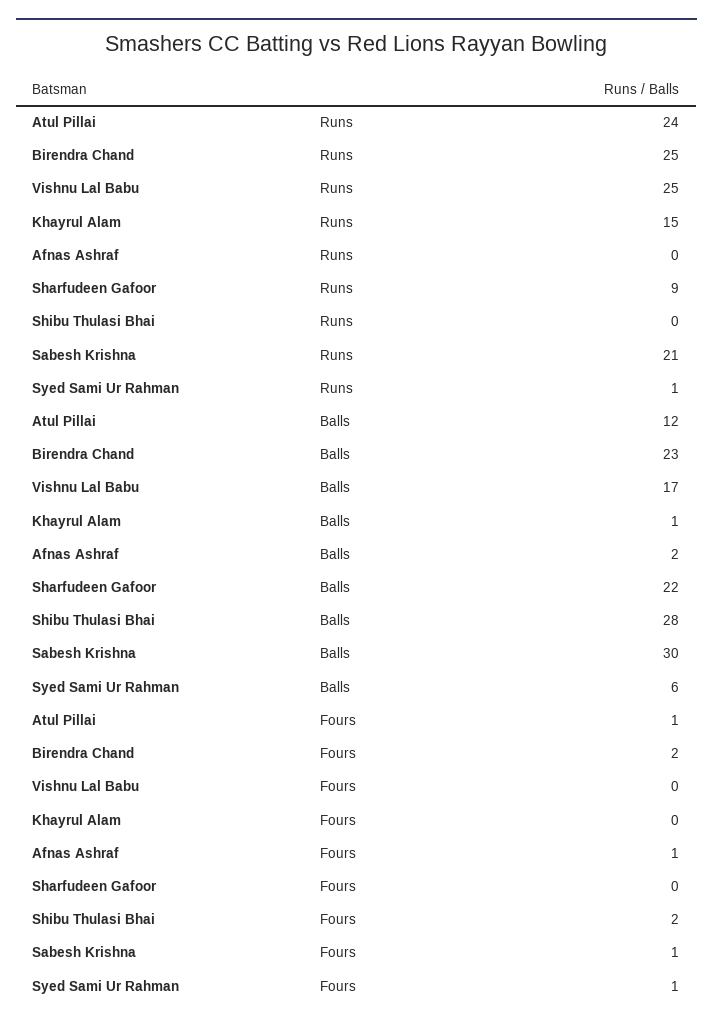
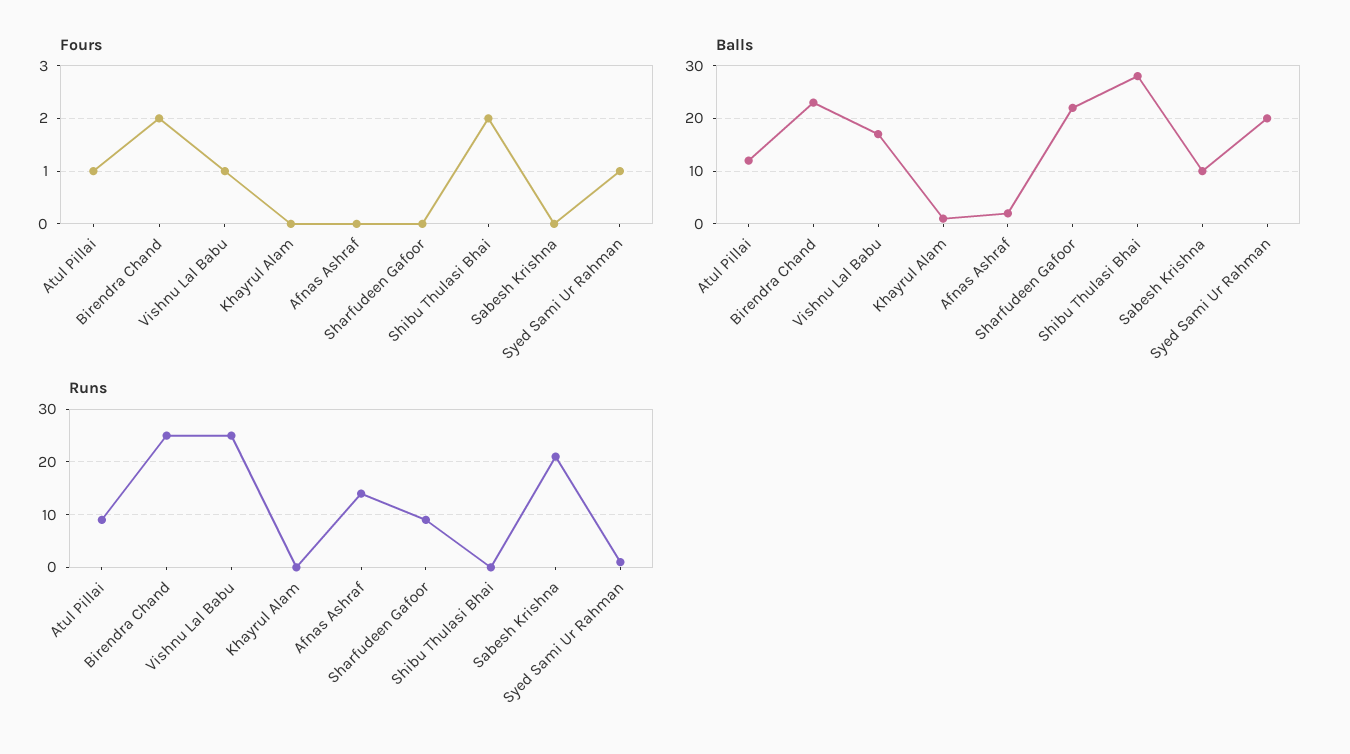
Runs, Atul Pillai: 24 -> 10
Runs, Khayrul Alam: 15 -> 0
Runs, Afnas Ashraf: 0 -> 15
Balls, Sabesh Krishna: 30 -> 10
Balls, Syed Sami Ur Rahman: 6 -> 20
Fours, Vishnu Lal Babu: 0 -> 1
Fours, Afnas Ashraf: 1 -> 0
Fours, Sabesh Krishna: 1 -> 0

